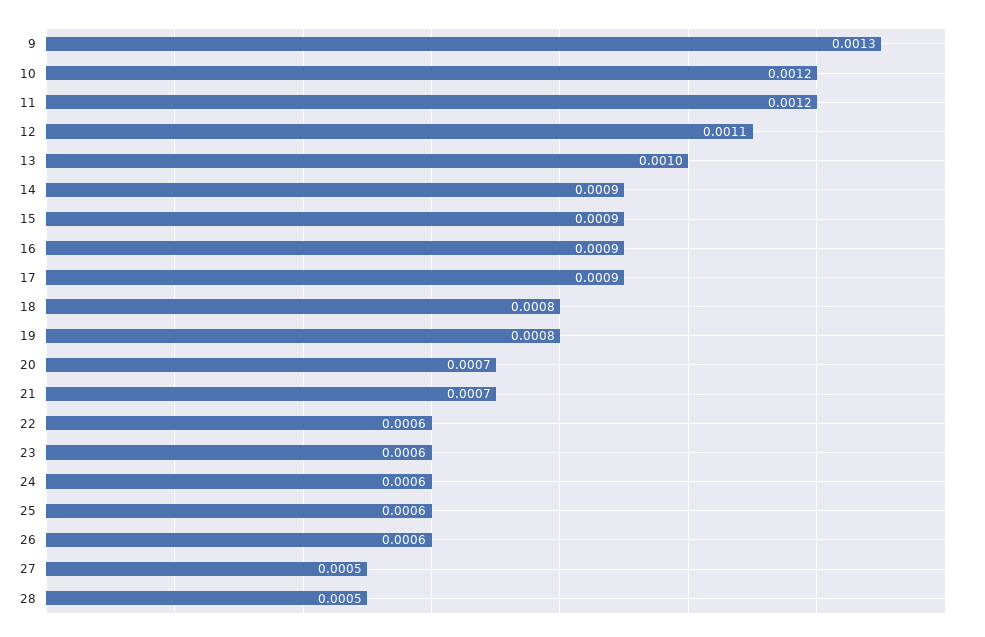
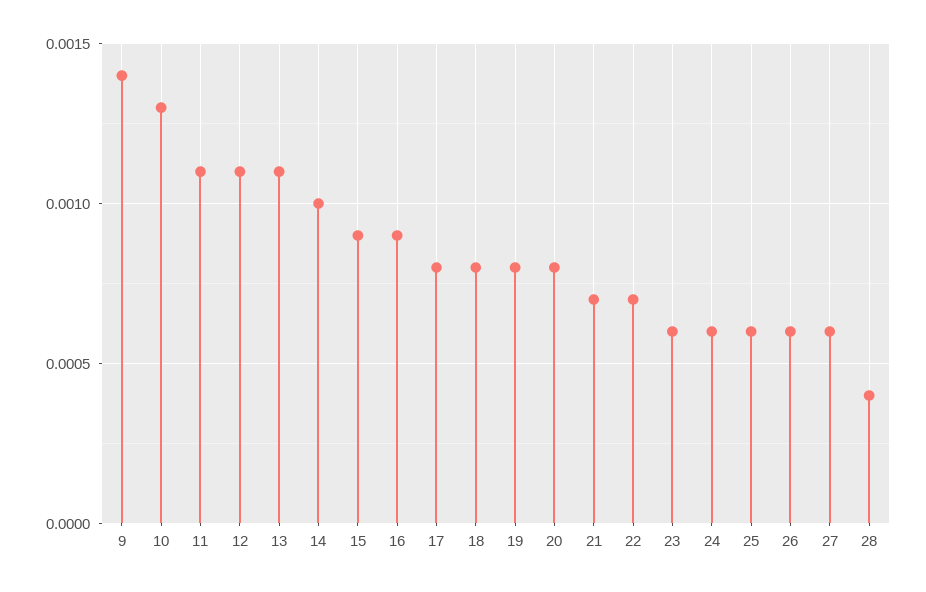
9: 0.0013 -> 0.0014
10: 0.0012 -> 0.0013
11: 0.0012 -> 0.0011
13: 0.001 -> 0.0011
14: 0.0009 -> 0.001
17: 0.0009 -> 0.0008
20: 0.0007 -> 0.0008
22: 0.0006 -> 0.0007
27: 0.0005 -> 0.0006
28: 0.0005 -> 0.0004

